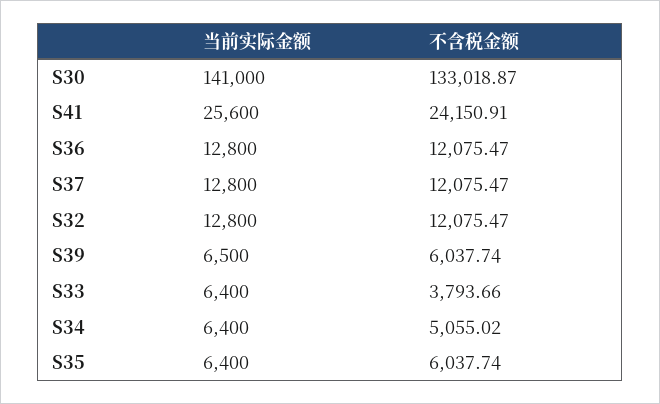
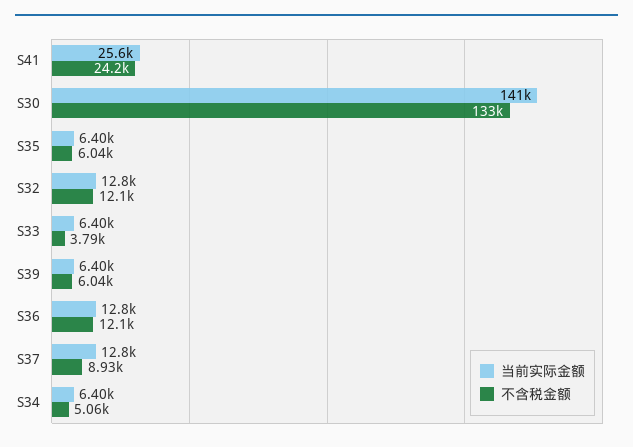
不含税金额, S37: 12075.47 -> 8930
当前实际金额, S39: 6500 -> 6400

